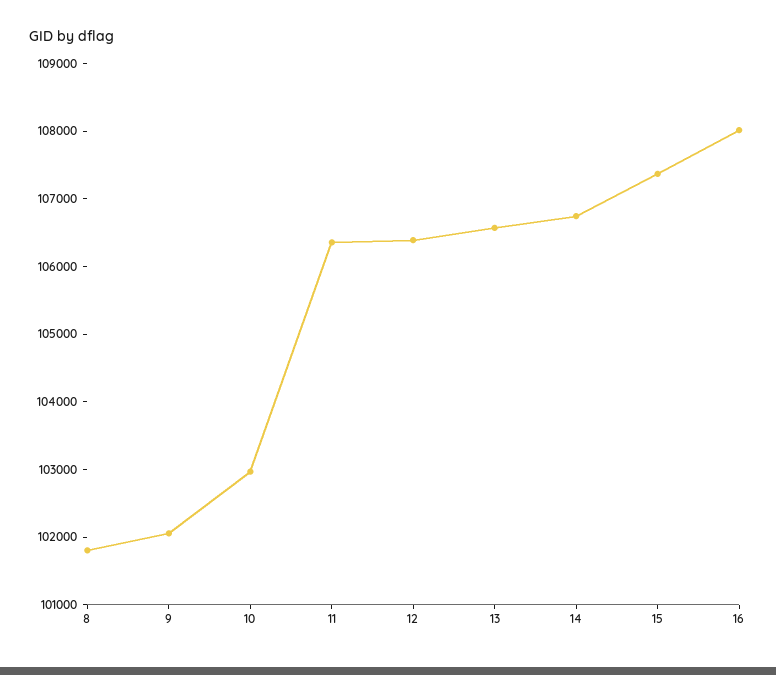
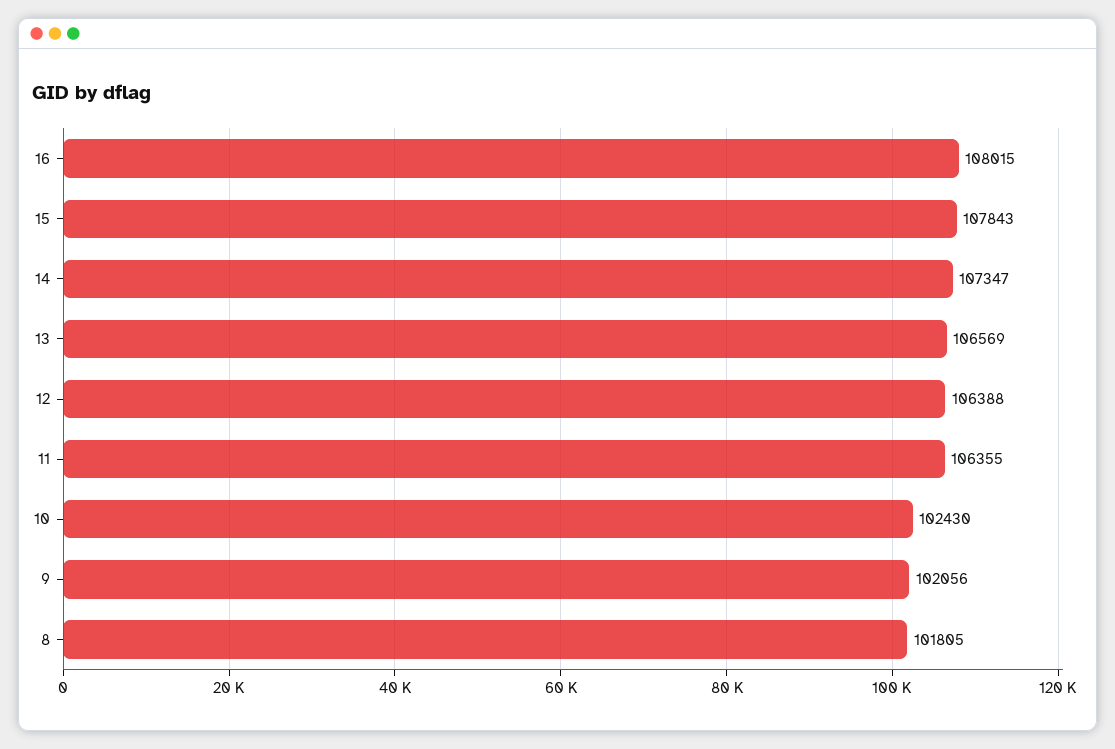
10: 103000 -> 102430
14: 106800 -> 107347
15: 107400 -> 107843

